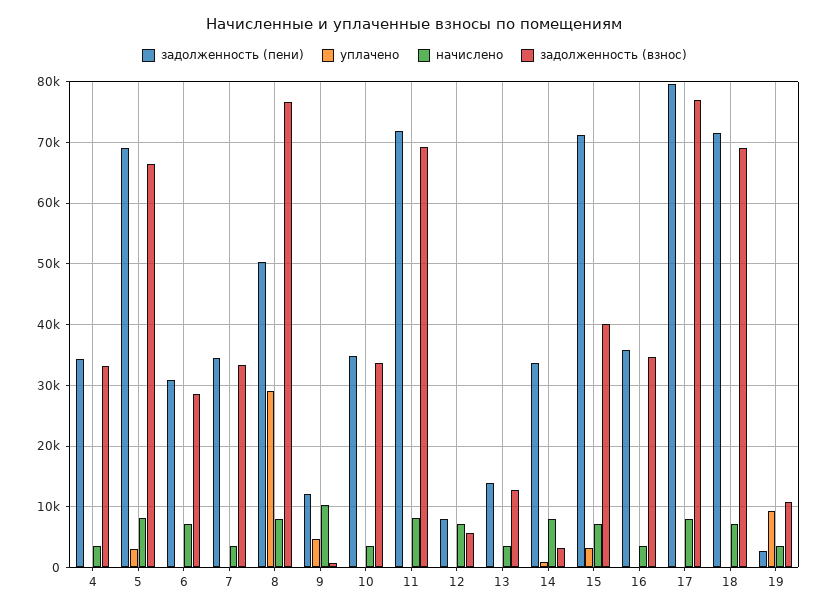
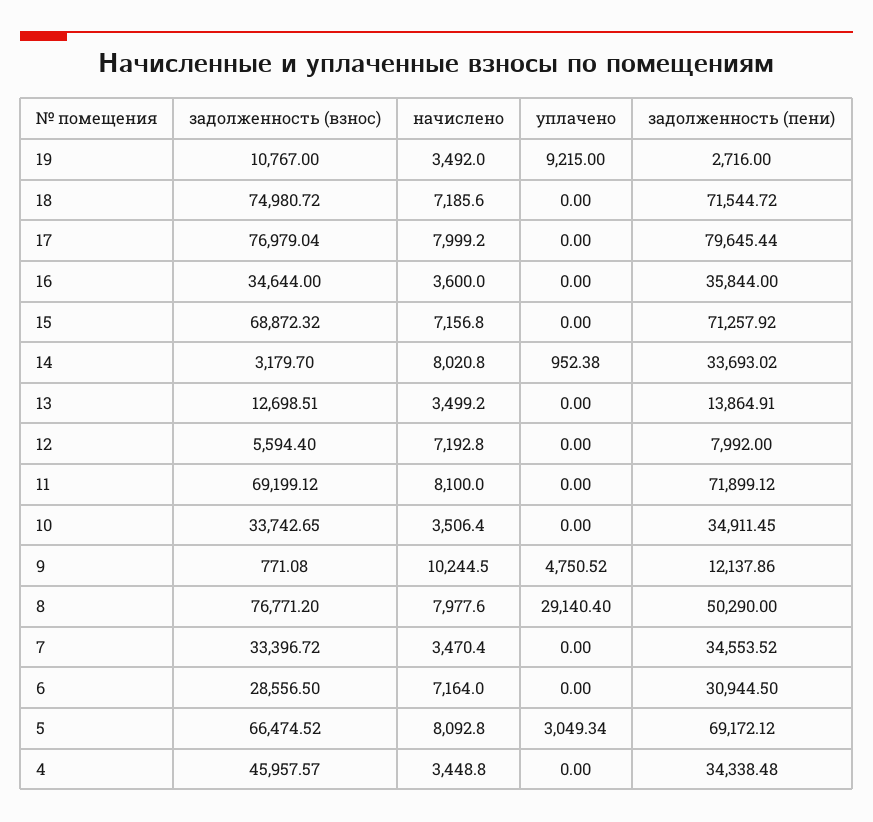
задолженность (взнос), 4: 33000 -> 45957.57
уплачено, 15: 3000 -> 0
задолженность (взнос), 15: 40000 -> 68872.32
задолженность (взнос), 18: 69000 -> 74980.72

